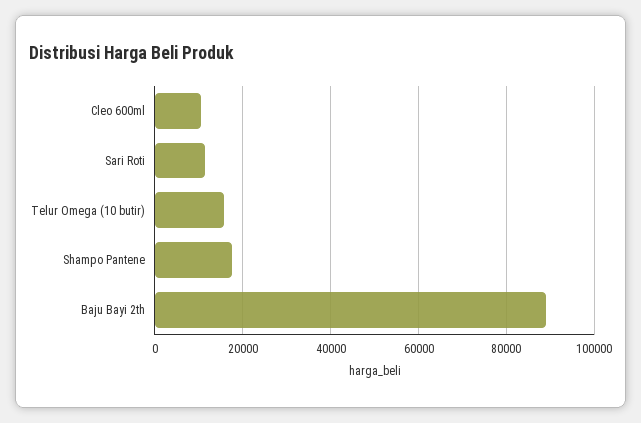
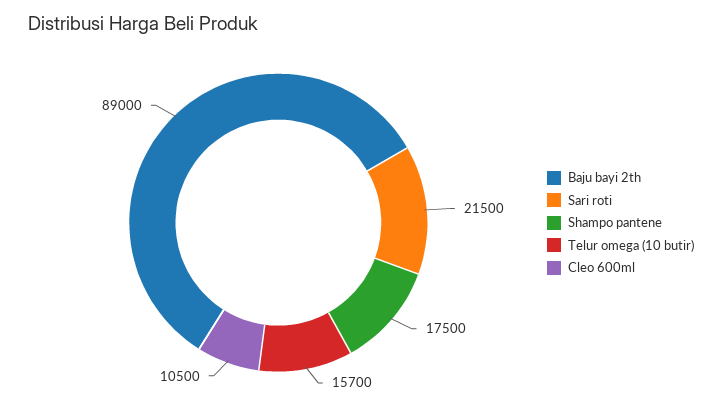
Sari Roti: 12000 -> 21500

